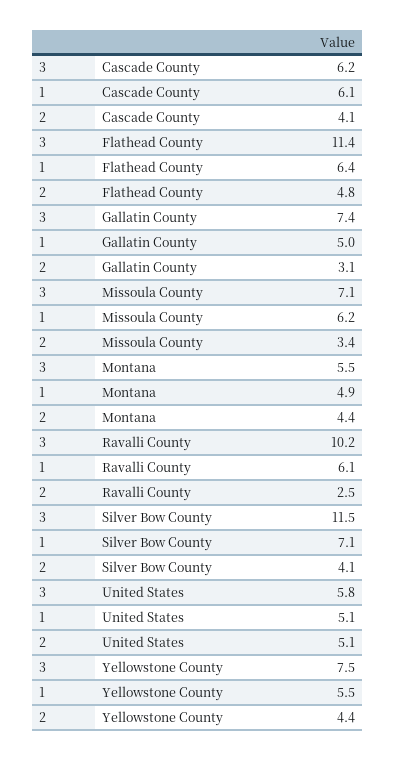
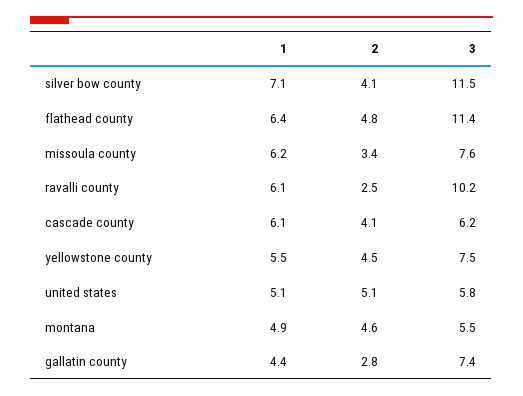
1, Gallatin County: 5 -> 4.4
2, Gallatin County: 3.1 -> 2.8
3, Missoula County: 7.1 -> 7.6
2, Montana: 4.4 -> 4.6
2, Yellowstone County: 4.4 -> 4.5

